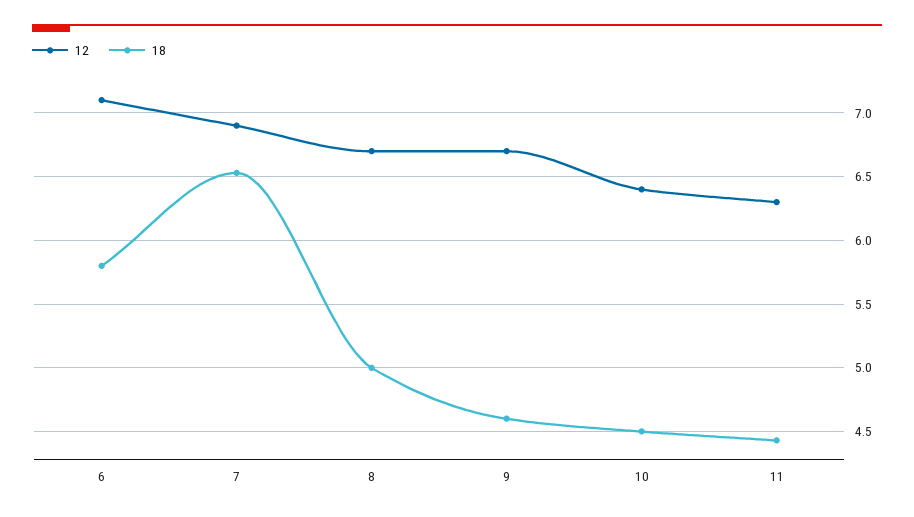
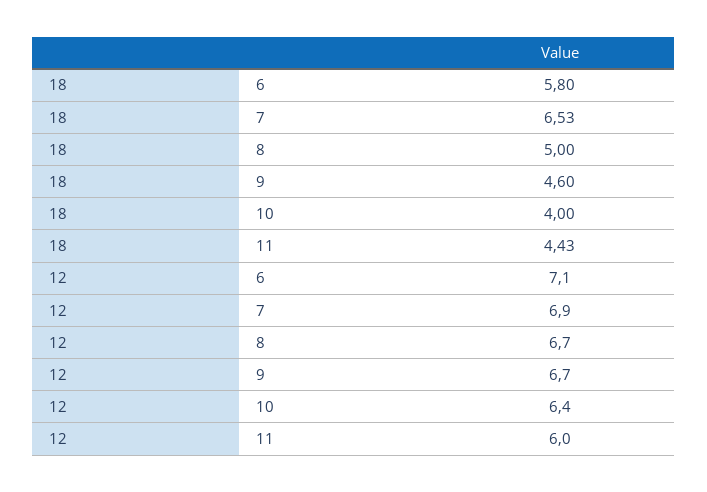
18, 10: 4.5 -> 4
12, 11: 6.3 -> 6

